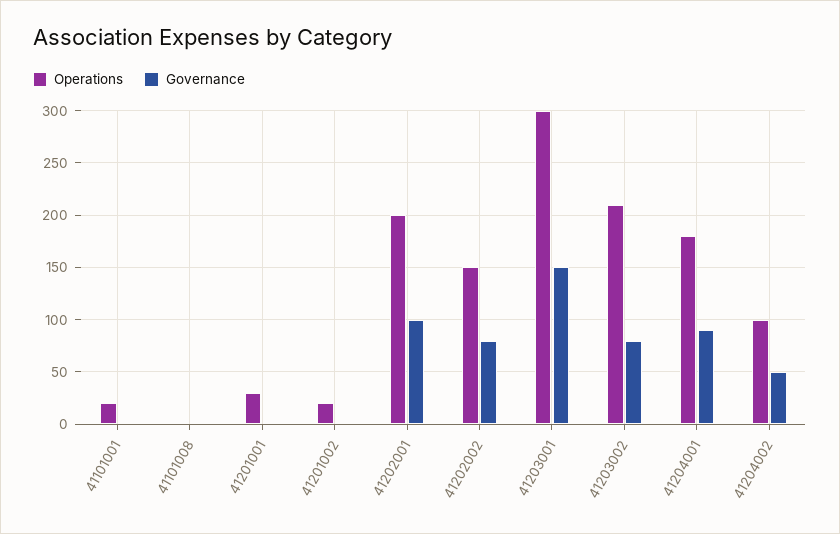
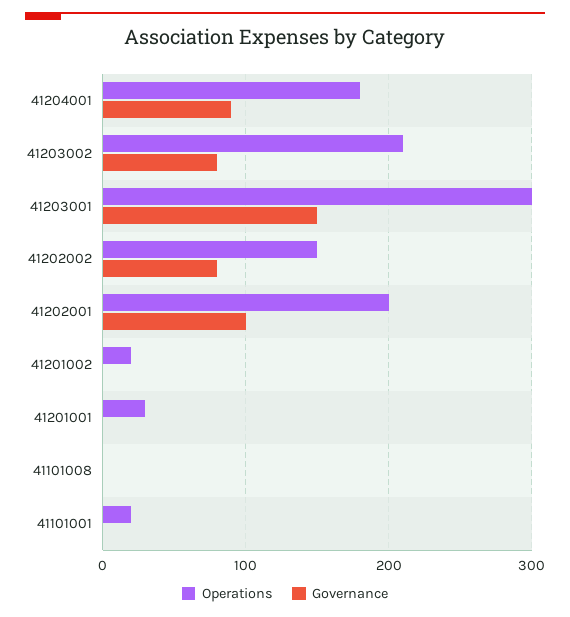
Operations, 41204002: 100 -> none
Governance, 41204002: 50 -> none

